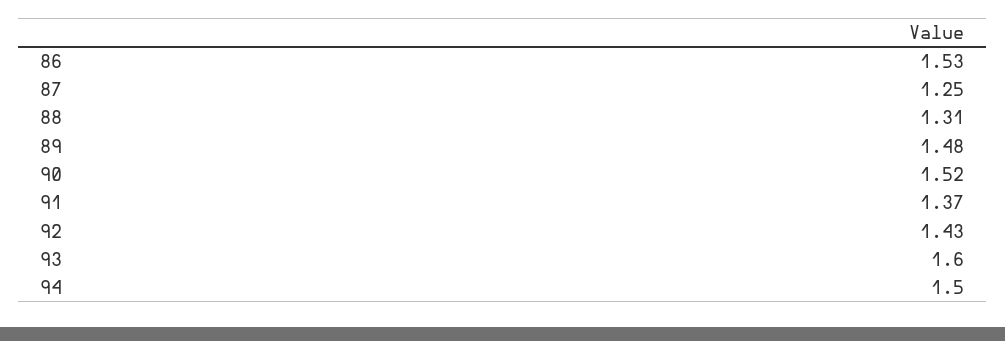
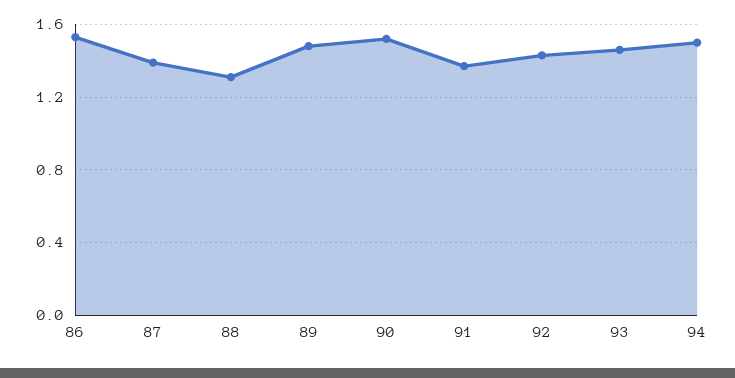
87: 1.25 -> 1.4
93: 1.6 -> 1.45

